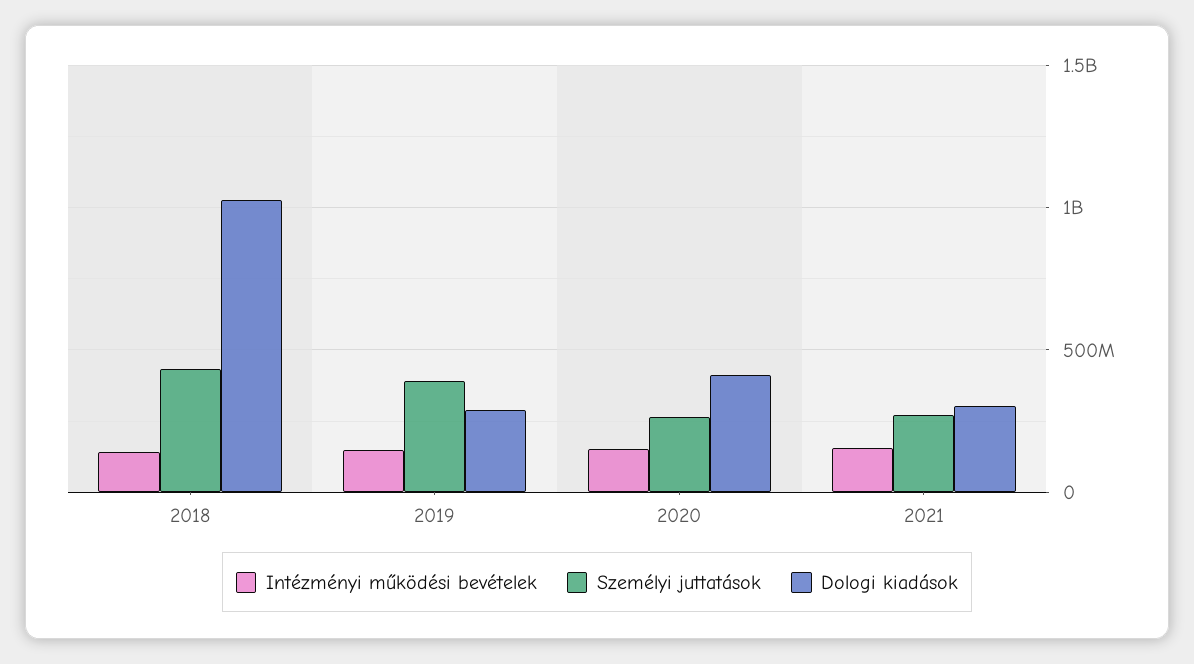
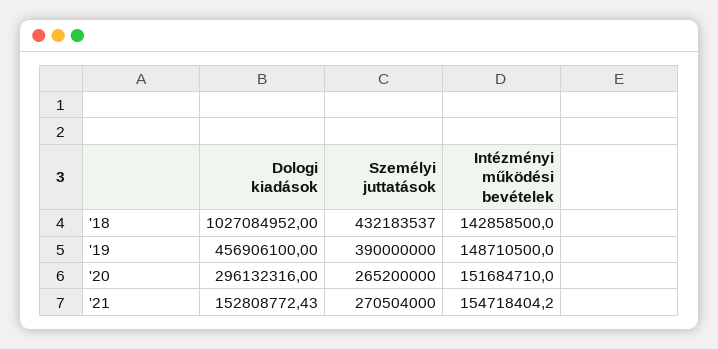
Dologi kiadások, 2019: 300000000 -> 456906100
Dologi kiadások, 2020: 400000000 -> 296132316
Dologi kiadások, 2021: 300000000 -> 152808772.43

